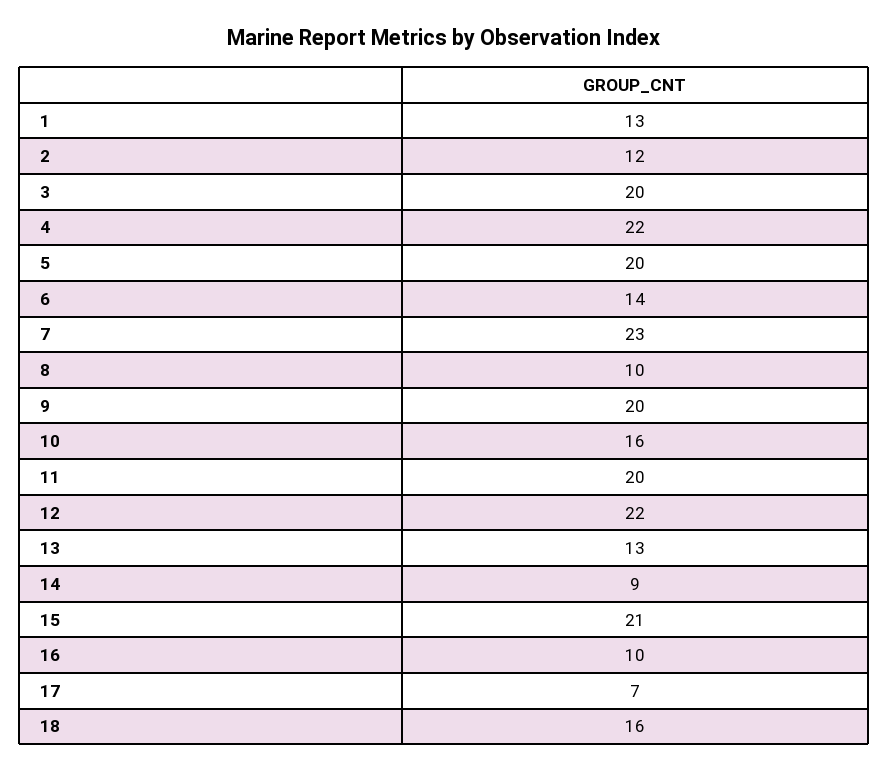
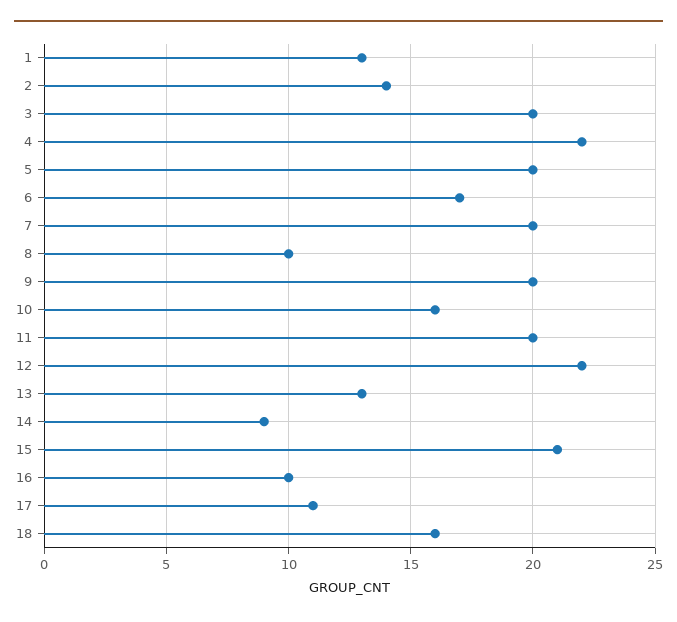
2: 12 -> 14
6: 14 -> 17
7: 23 -> 20
17: 7 -> 11

